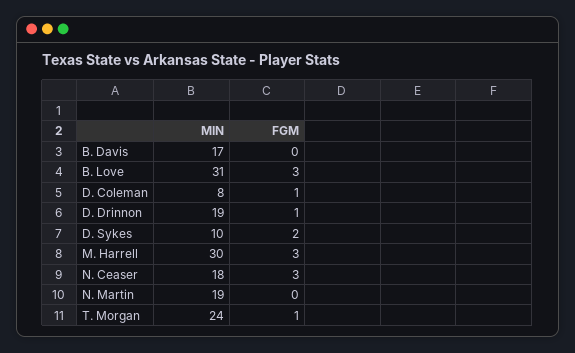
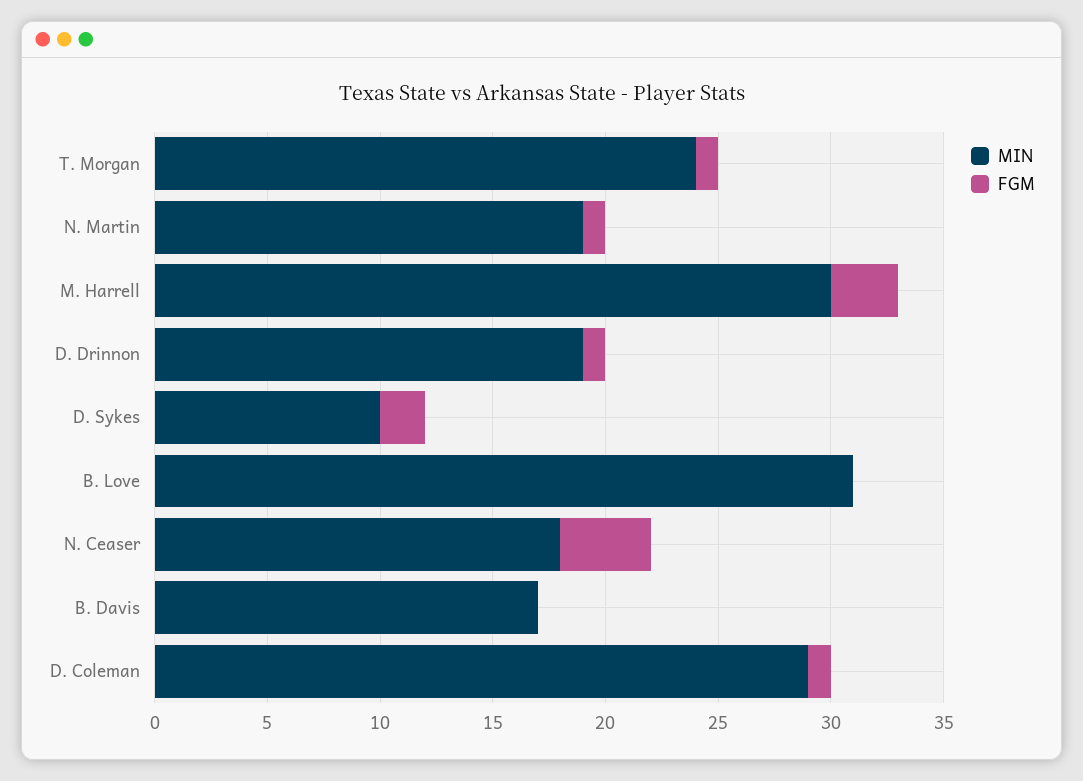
FGM, B. Love: 3 -> 0
MIN, D. Coleman: 8 -> 29
FGM, N. Ceaser: 3 -> 4
FGM, N. Martin: 0 -> 1

